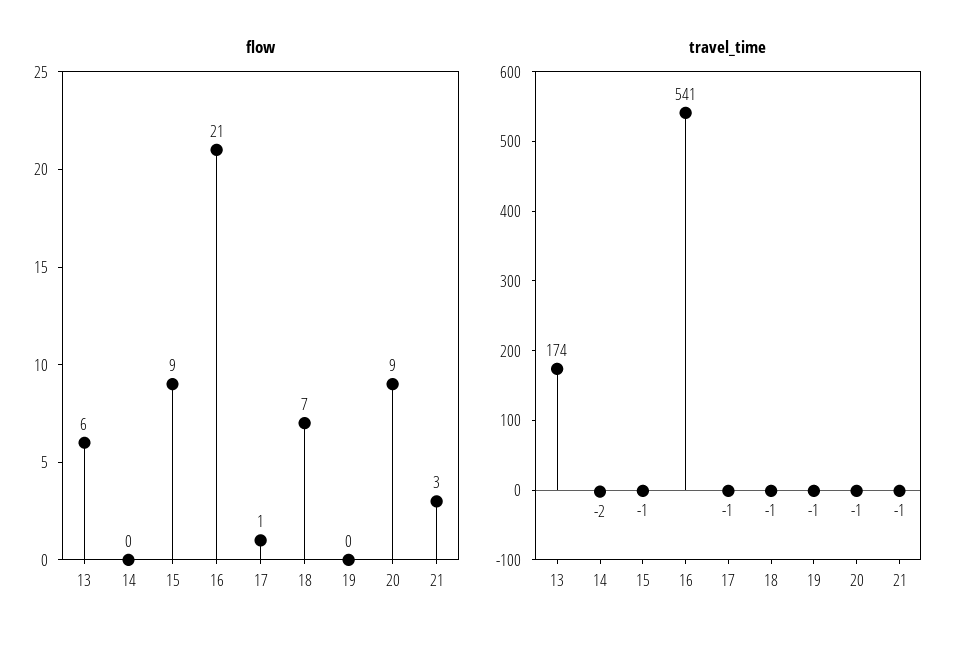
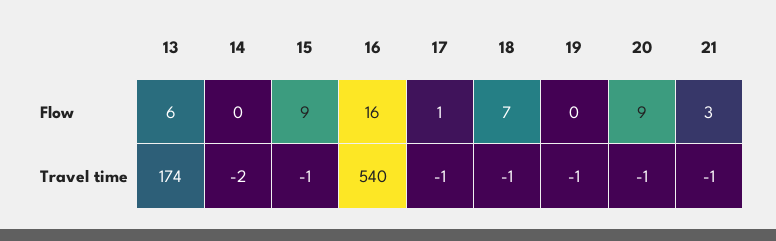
flow, 16: 21 -> 16
travel_time, 16: 541 -> 540

